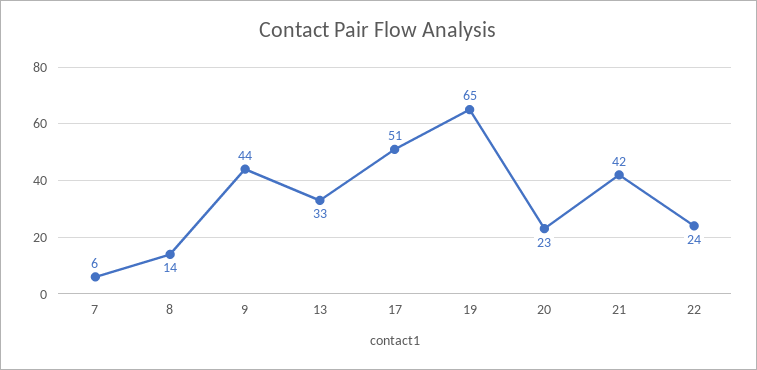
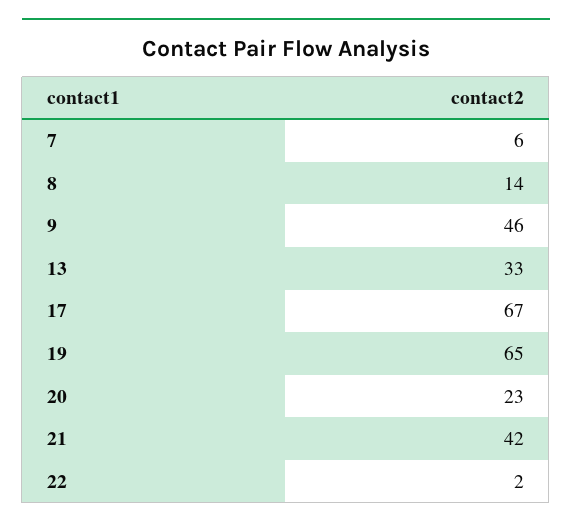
9: 44 -> 46
17: 51 -> 67
22: 24 -> 2

